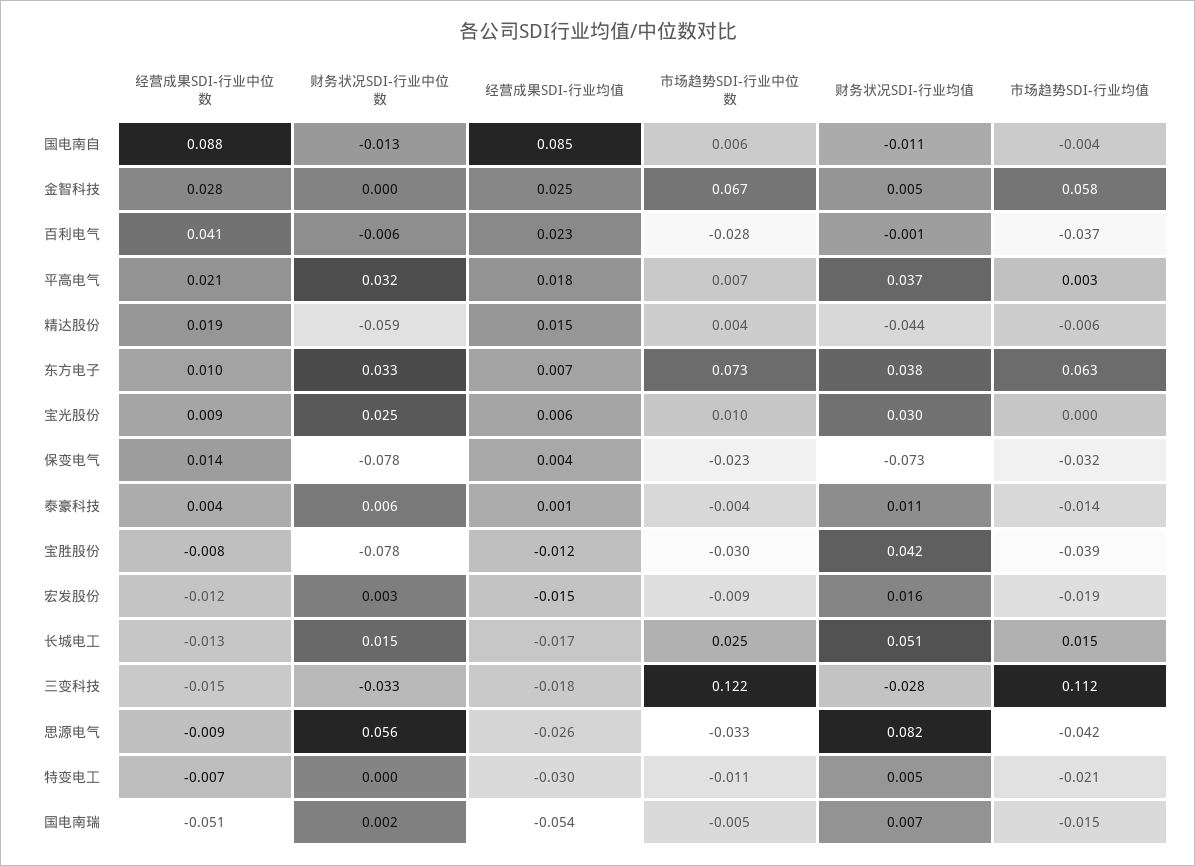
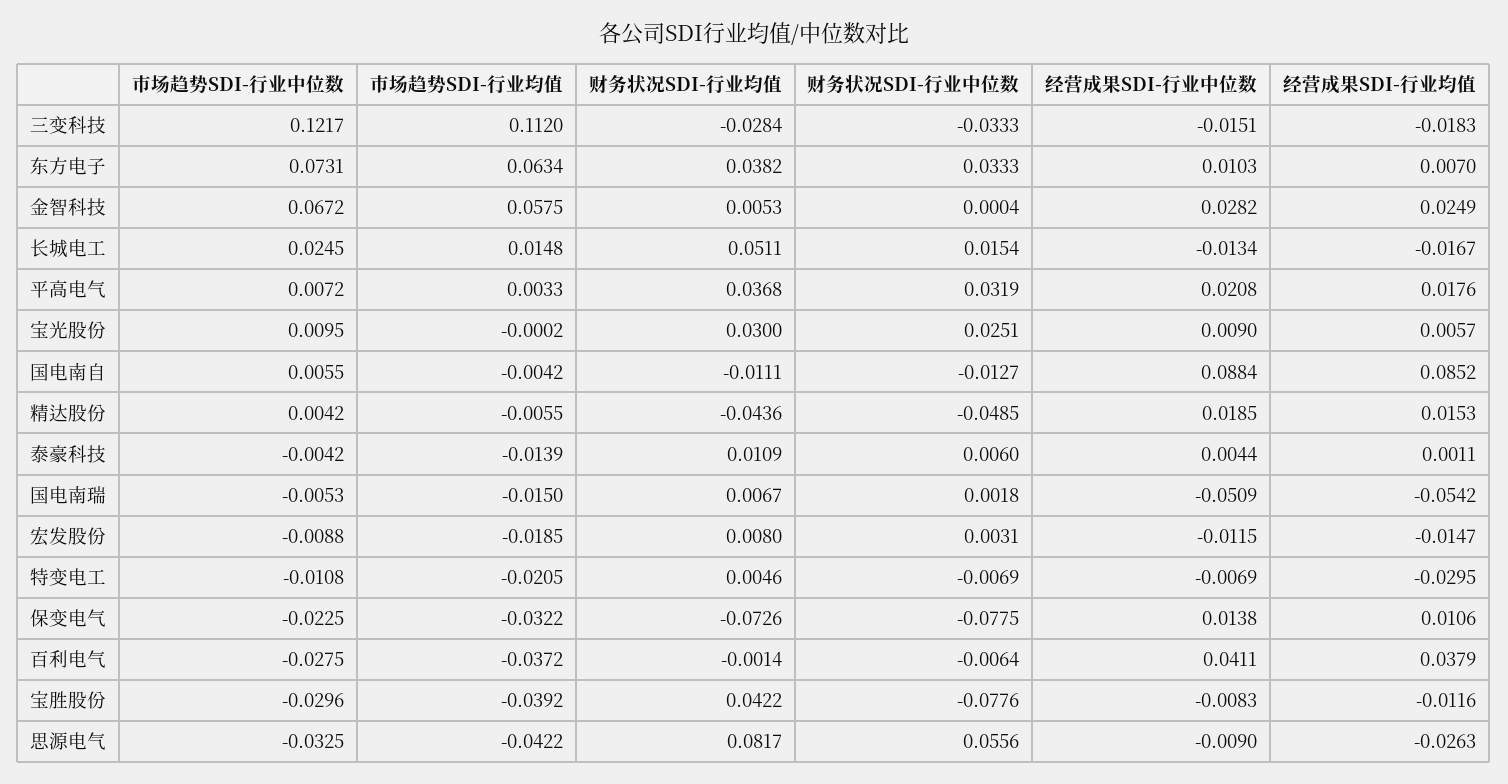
经营成果SDI-行业均值, 百利电气: 0.023 -> 0.0379
财务状况SDI-行业中位数, 精达股份: -0.059 -> -0.0485
经营成果SDI-行业均值, 保变电气: 0.004 -> 0.0106
财务状况SDI-行业均值, 宏发股份: 0.016 -> 0.008
财务状况SDI-行业中位数, 特变电工: 0 -> -0.0069

